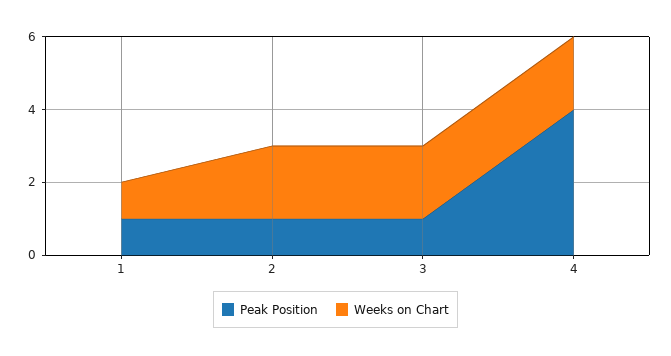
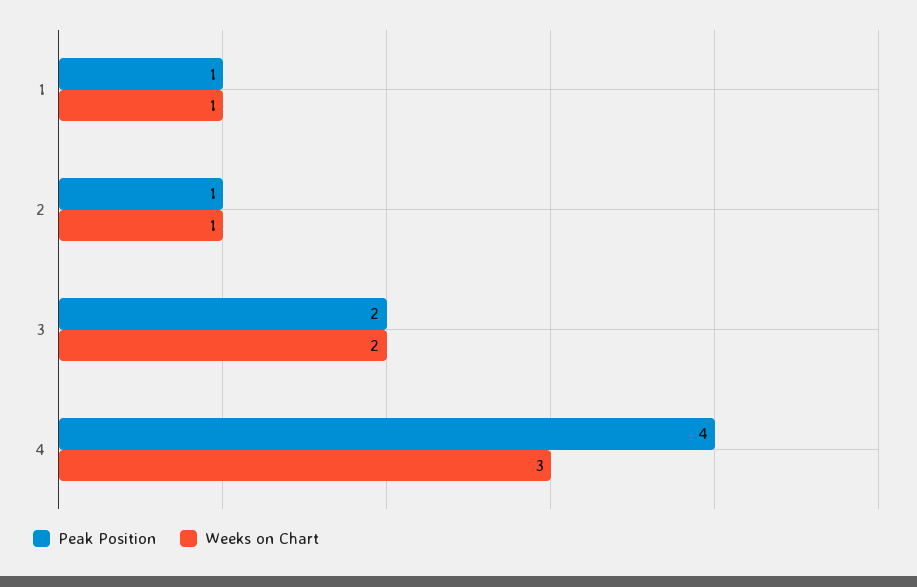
Weeks on Chart, 2: 2 -> 1
Peak Position, 3: 1 -> 2
Weeks on Chart, 4: 2 -> 3

